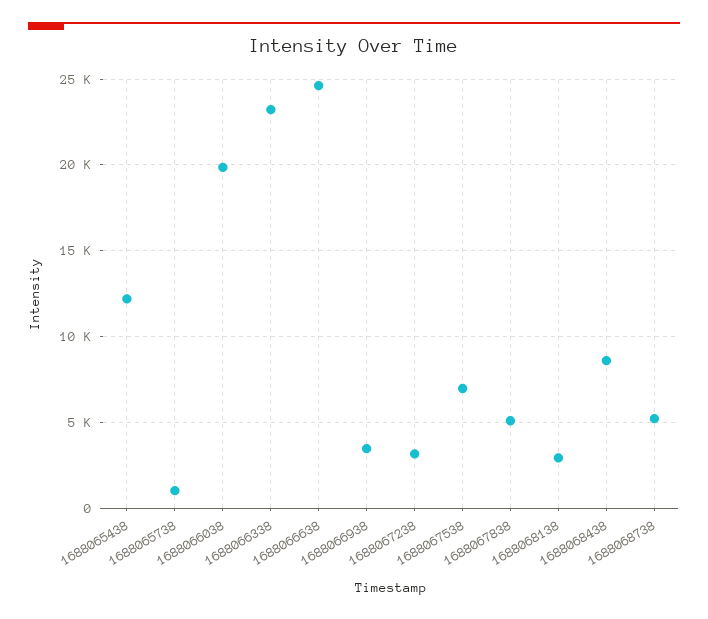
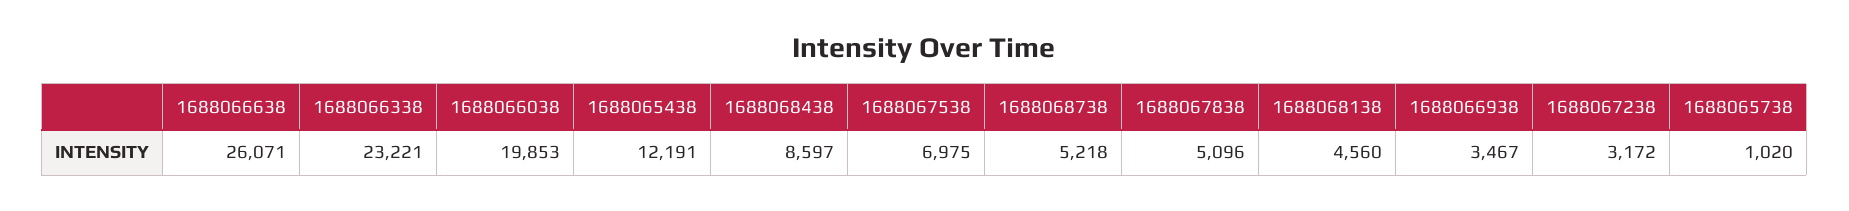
1688066638: 24500 -> 26071
1688068138: 3000 -> 4560

